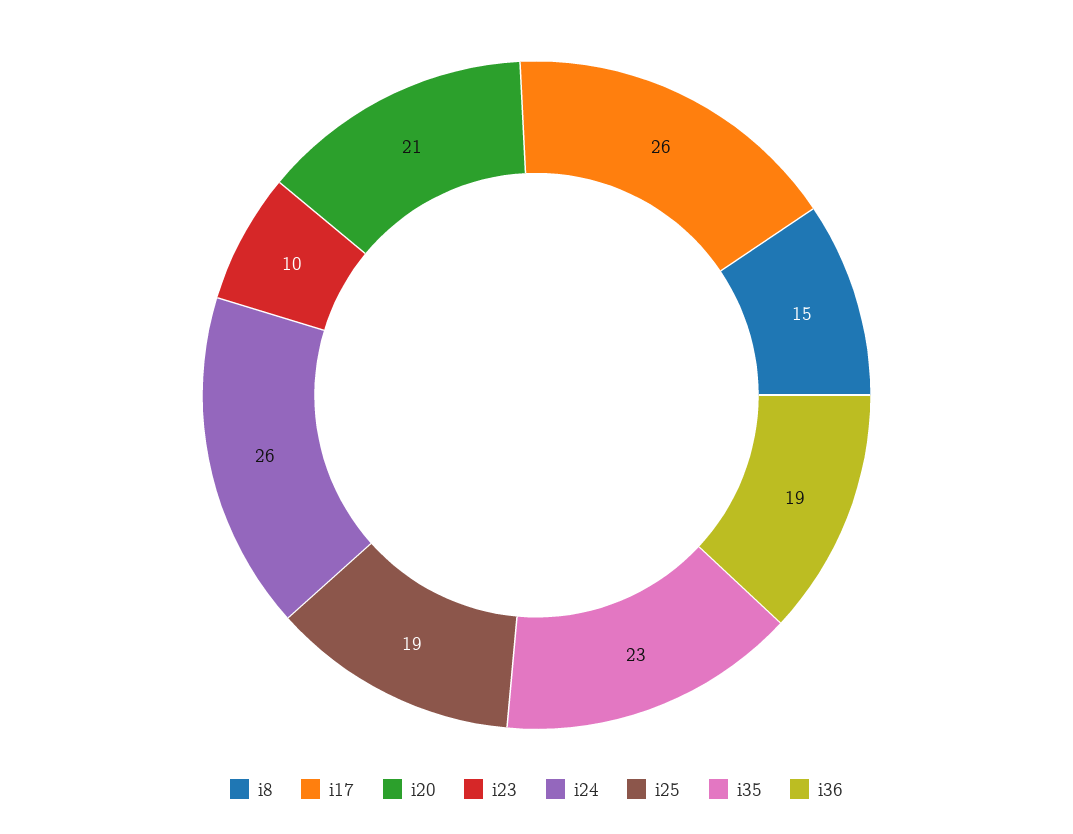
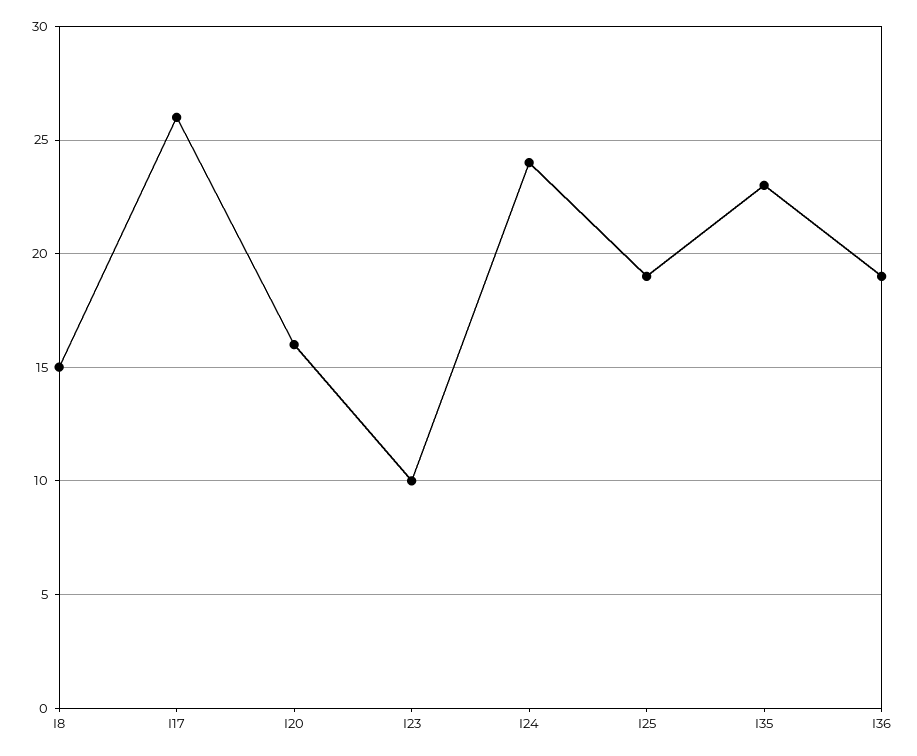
i20: 21 -> 16
i24: 26 -> 24

